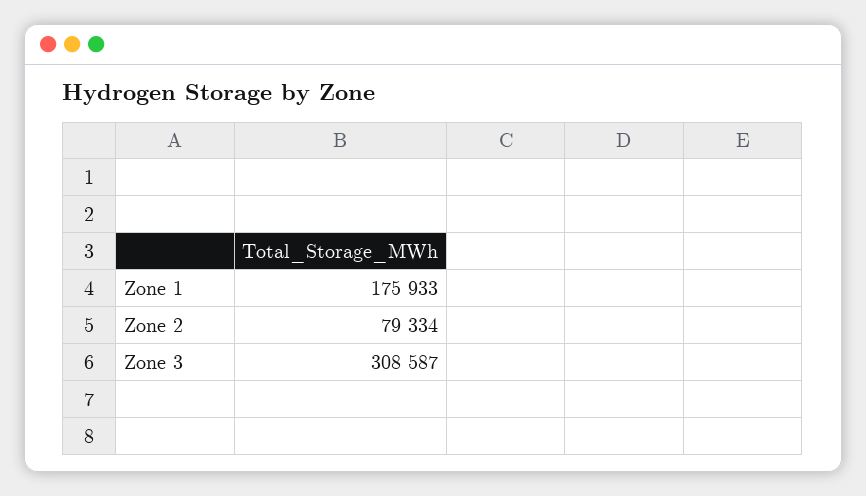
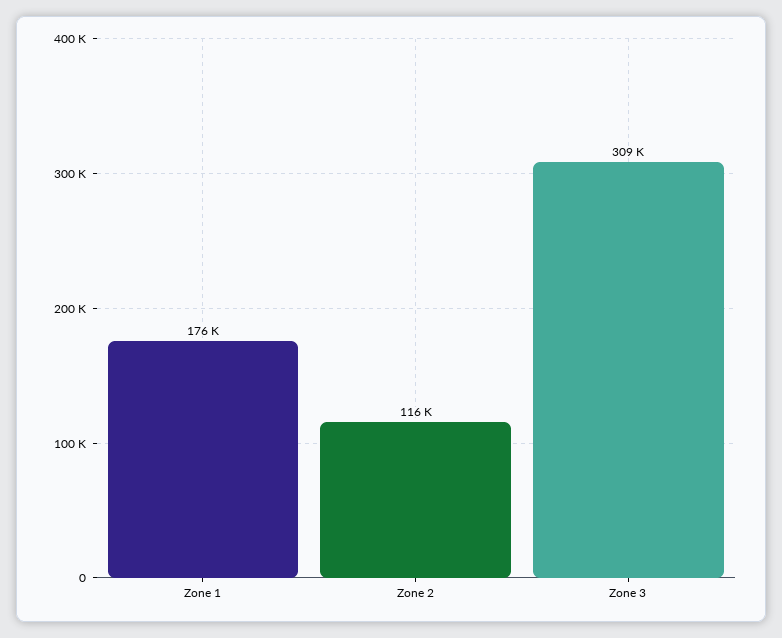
Zone 2: 79334 -> 116000

